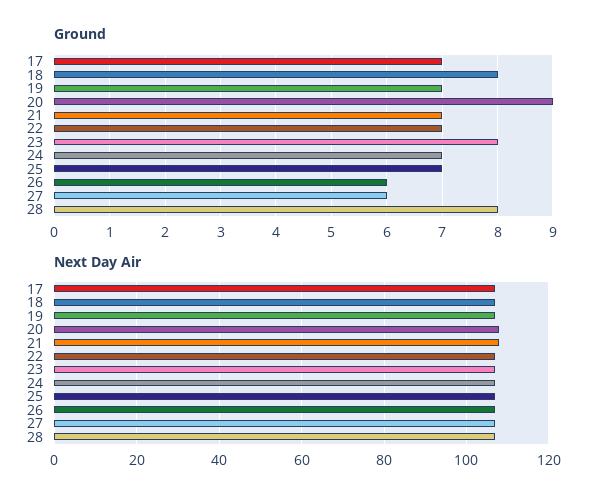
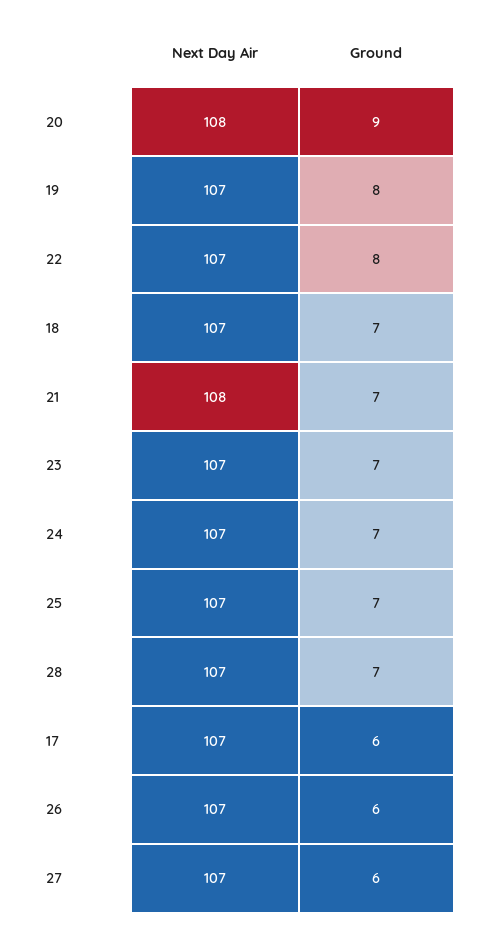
Ground, 17: 7 -> 6
Ground, 18: 8 -> 7
Ground, 19: 7 -> 8
Ground, 22: 7 -> 8
Ground, 23: 8 -> 7
Ground, 28: 8 -> 7

